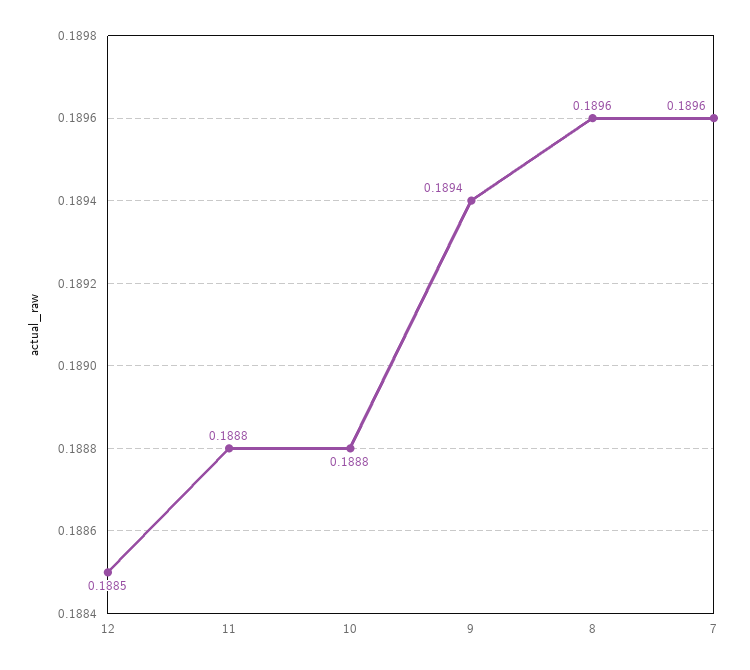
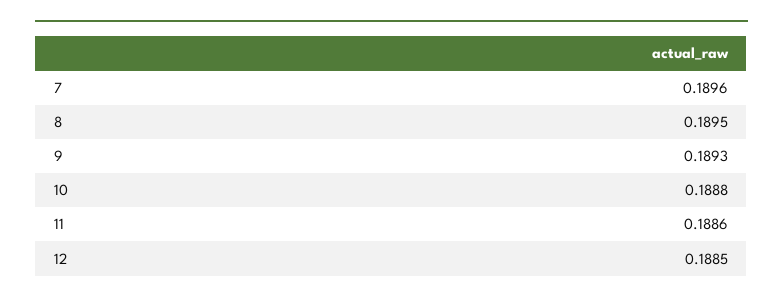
11: 0.1888 -> 0.1886
9: 0.1894 -> 0.1893
8: 0.1896 -> 0.1895

